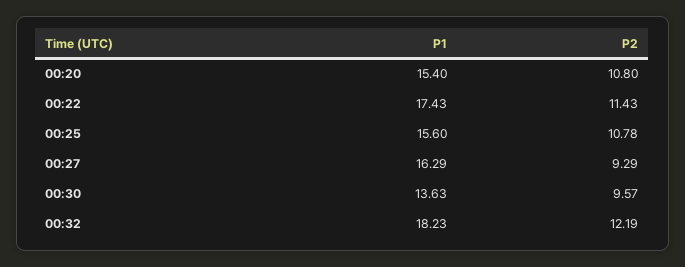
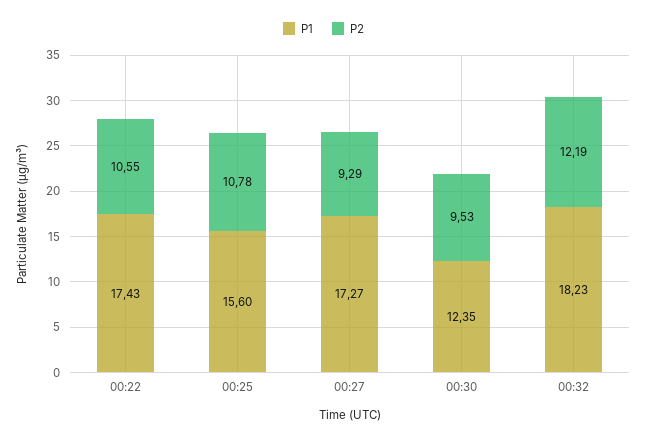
P1, 00:20: 15.4 -> none
P2, 00:20: 10.8 -> none
P2, 00:22: 11.43 -> 10.55
P1, 00:27: 16.29 -> 17.27
P1, 00:30: 13.63 -> 12.35
P2, 00:30: 9.57 -> 9.53

